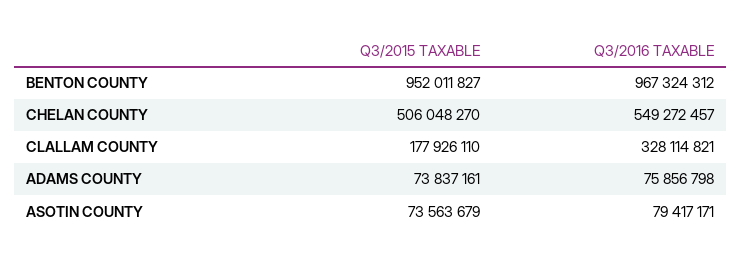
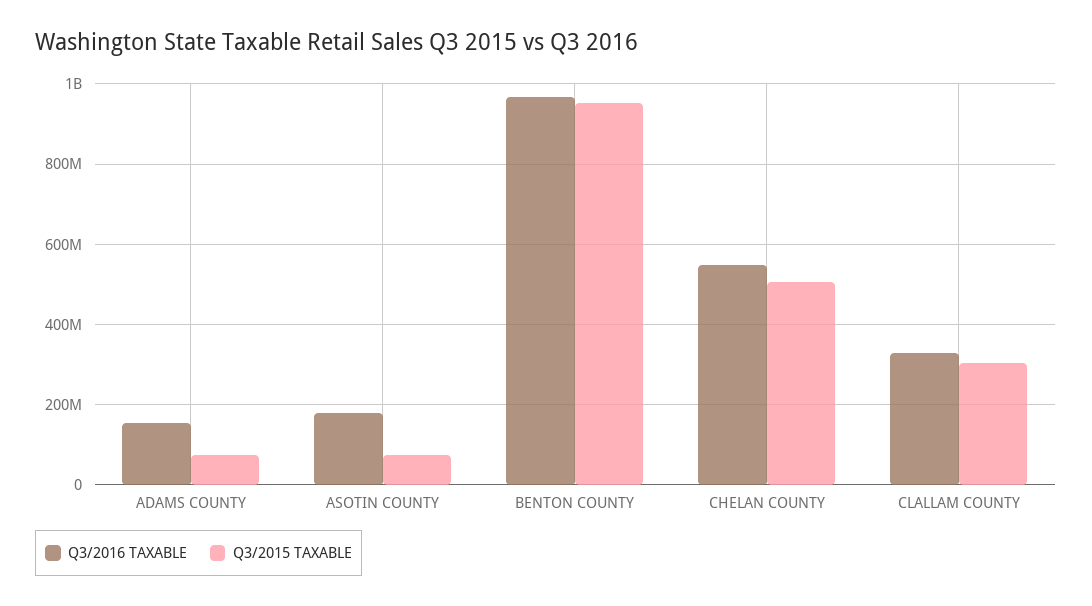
Q3/2015 TAXABLE, CLALLAM COUNTY: 177926110 -> 300000000
Q3/2016 TAXABLE, ADAMS COUNTY: 75856798 -> 160000000
Q3/2016 TAXABLE, ASOTIN COUNTY: 79417171 -> 180000000

